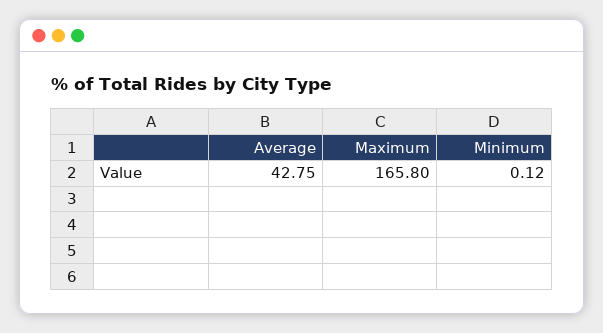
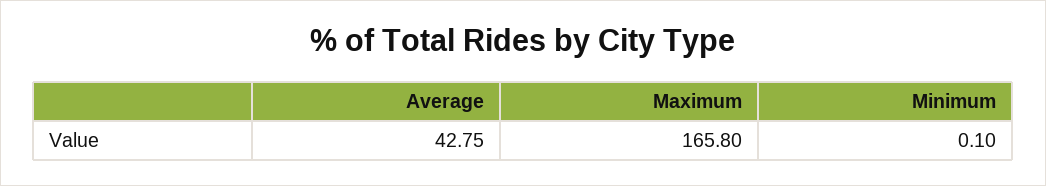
Minimum: 0.12 -> 0.1

